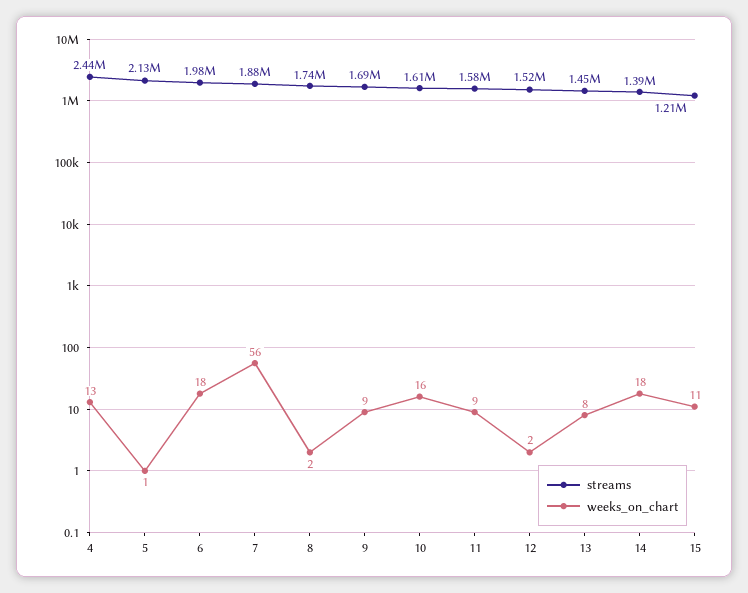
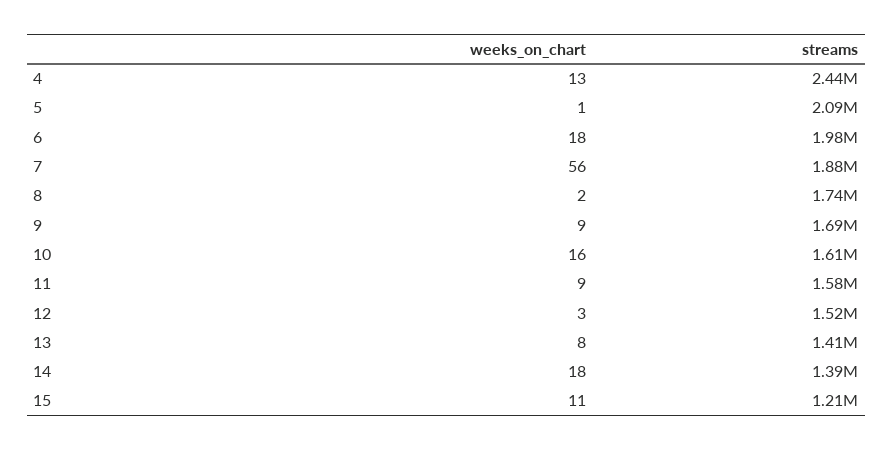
streams, 5: 2130000 -> 2090000
weeks_on_chart, 12: 2 -> 3
streams, 13: 1450000 -> 1410000

